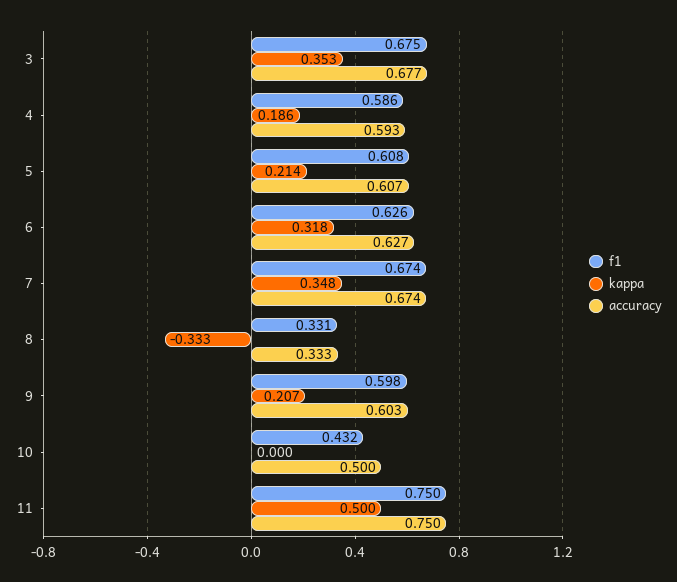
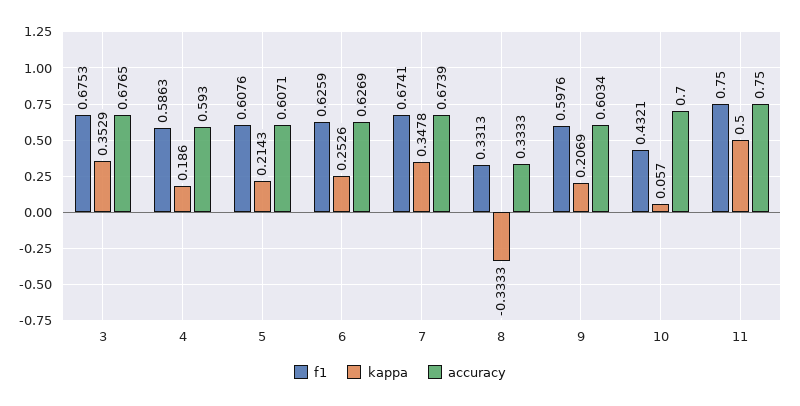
kappa, 6: 0.318 -> 0.2526
kappa, 10: 0 -> 0.057
accuracy, 10: 0.5 -> 0.7

